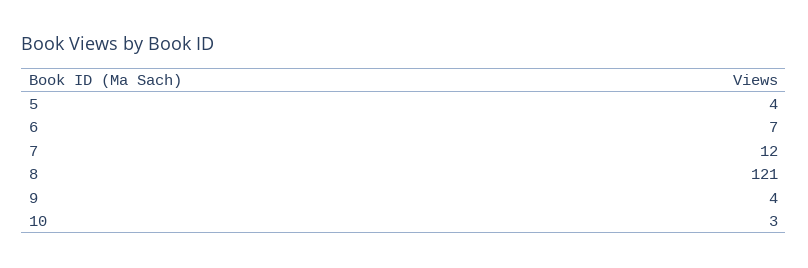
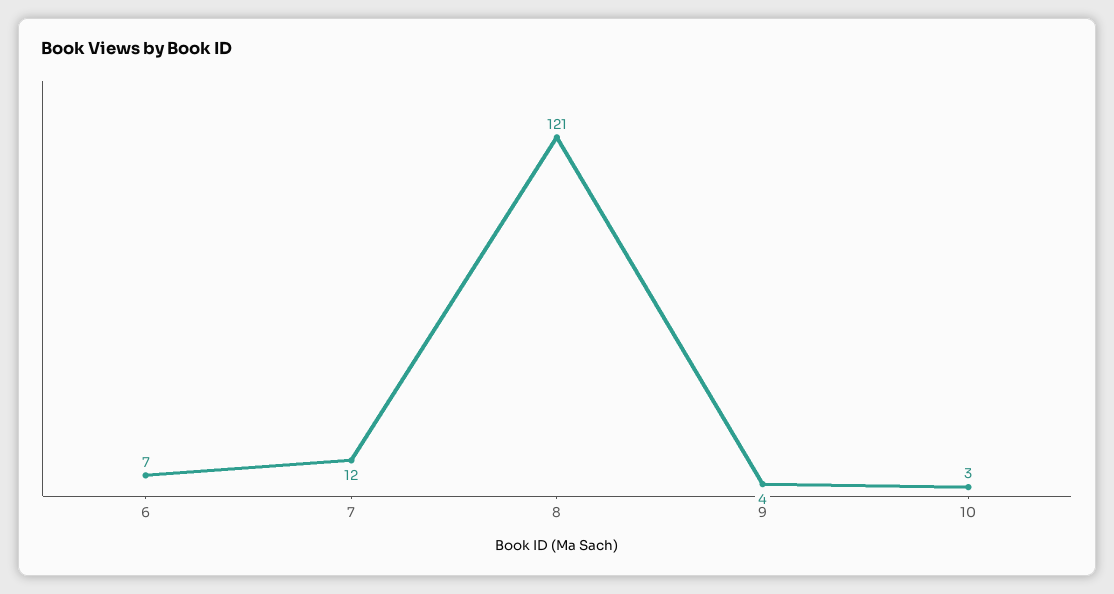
5: 4 -> none

